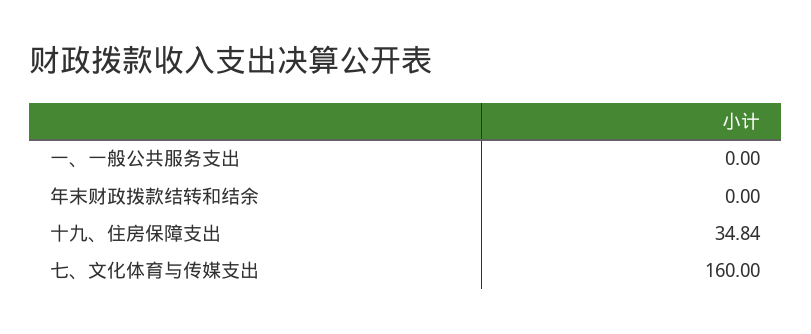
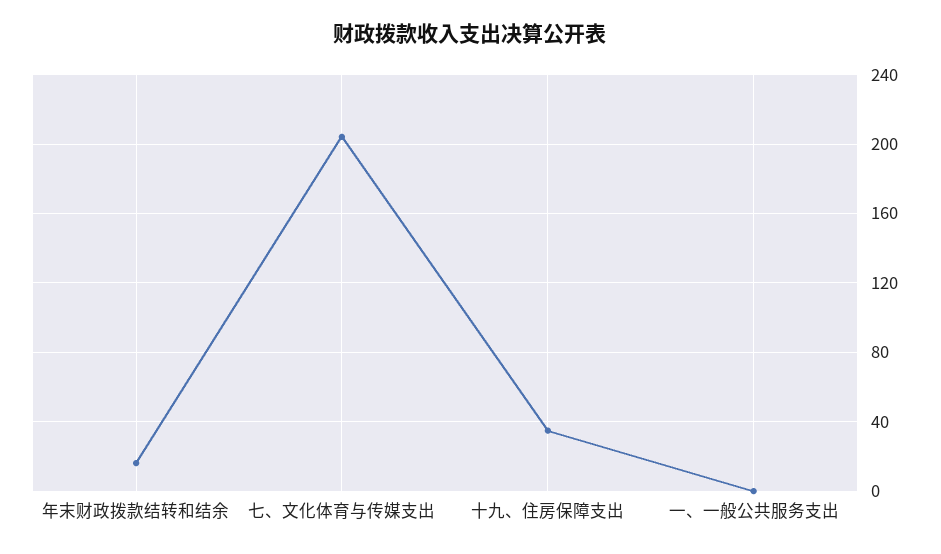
年末财政拨款结转和结余: 0 -> 15
七、文化体育与传媒支出: 160 -> 205

